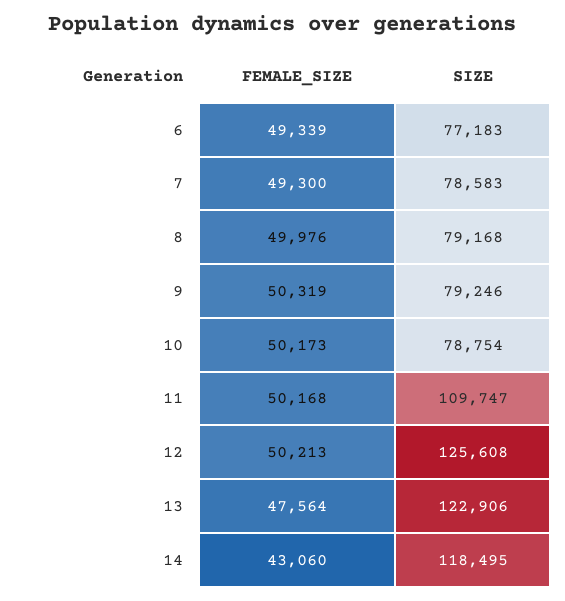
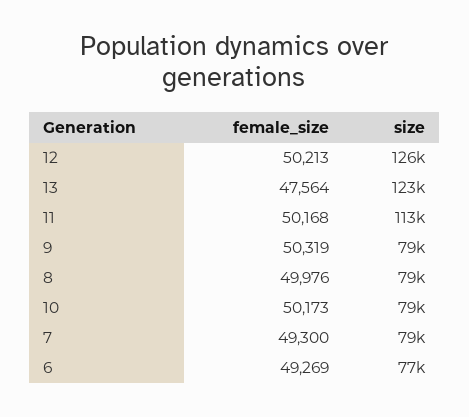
FEMALE_SIZE, 6: 49339 -> 49269
SIZE, 11: 109747 -> 113000
FEMALE_SIZE, 14: 43060 -> none
SIZE, 14: 118495 -> none

